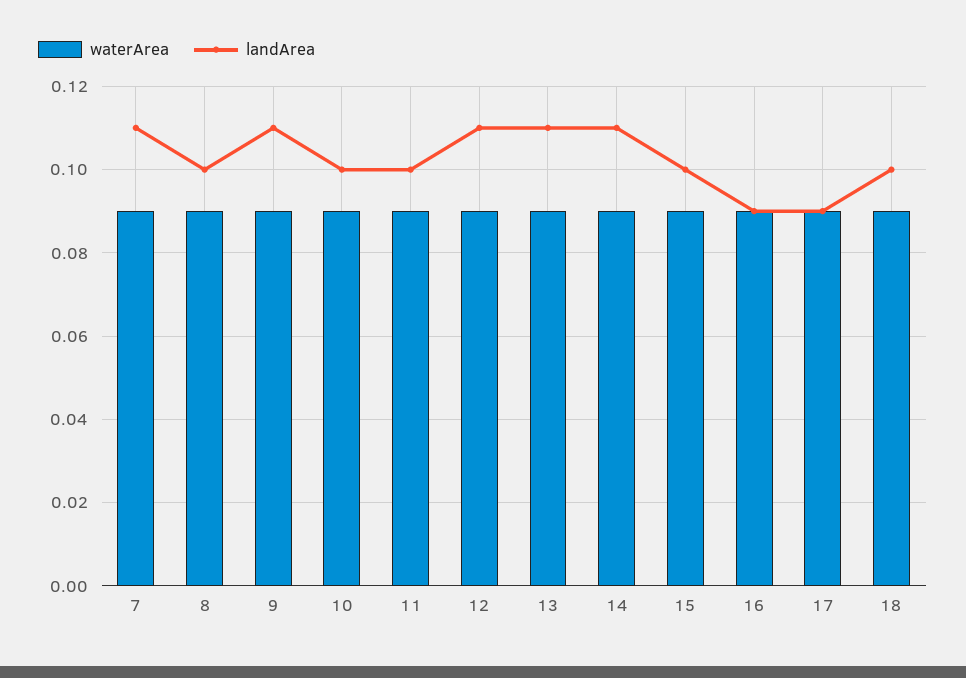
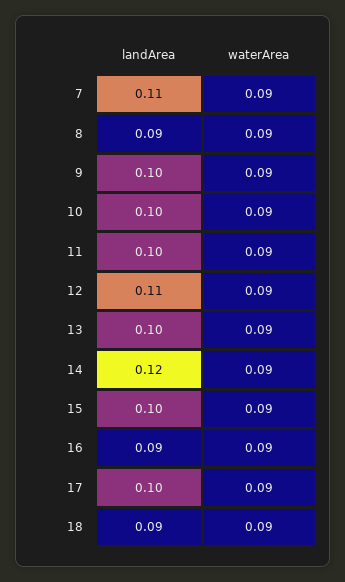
landArea, 8: 0.1 -> 0.09
landArea, 9: 0.11 -> 0.1
landArea, 13: 0.11 -> 0.1
landArea, 14: 0.11 -> 0.12
landArea, 17: 0.09 -> 0.1
landArea, 18: 0.1 -> 0.09

